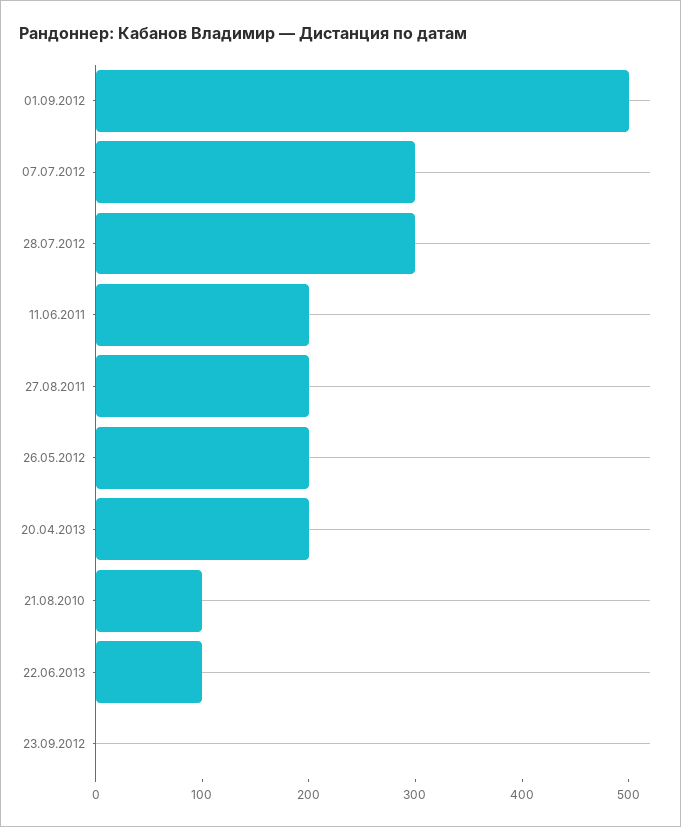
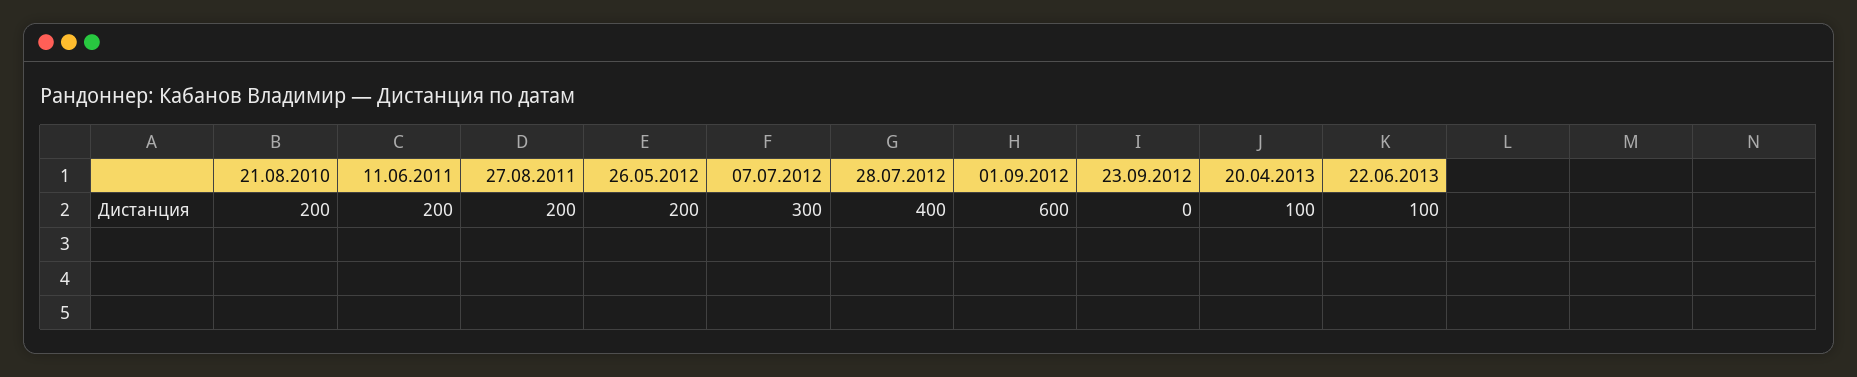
01.09.2012: 500 -> 600
28.07.2012: 300 -> 400
20.04.2013: 200 -> 100
21.08.2010: 100 -> 200

